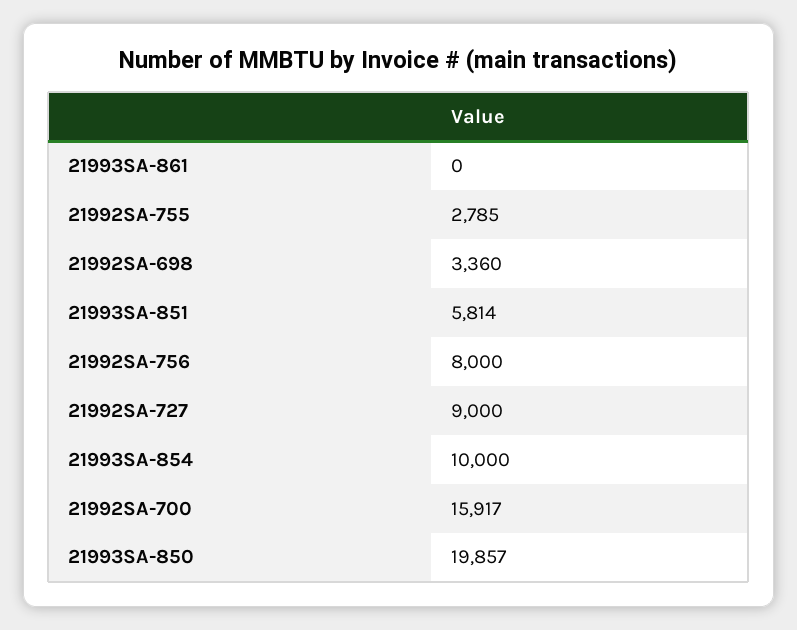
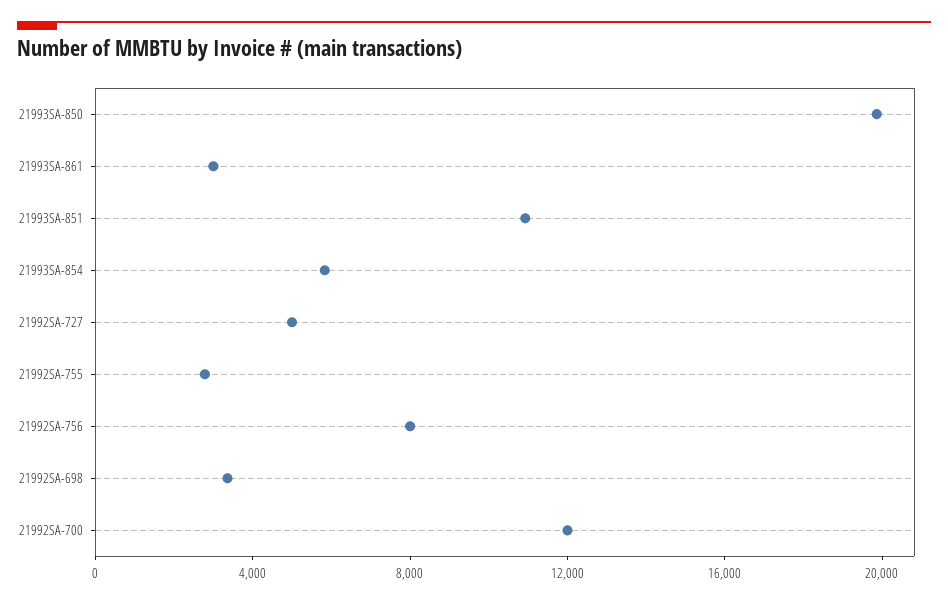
21993SA-861: 0 -> 3000
21993SA-851: 5814 -> 11000
21992SA-727: 9000 -> 5000
21993SA-854: 10000 -> 6000
21992SA-700: 15917 -> 12000

